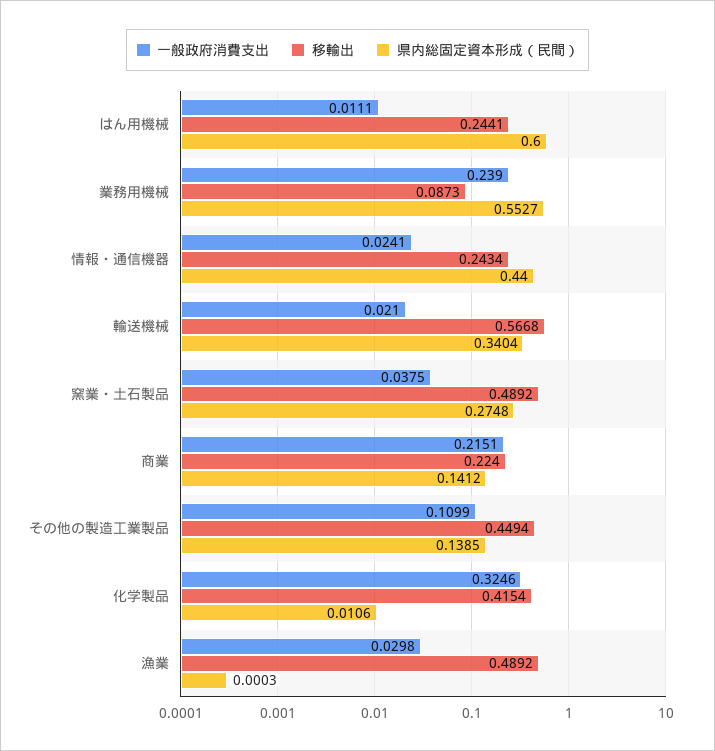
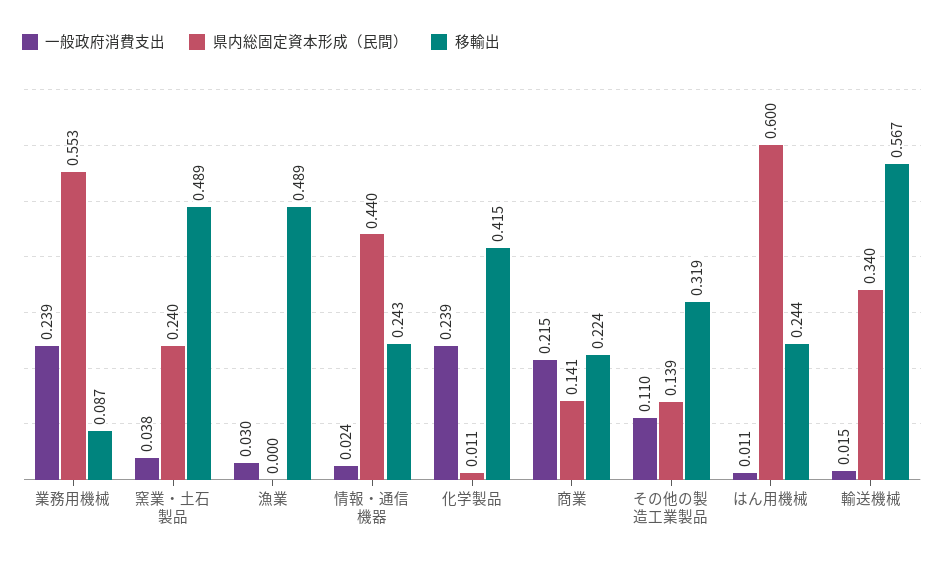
一般政府消費支出, 輸送機械: 0.021 -> 0.015
県内総固定資本形成（民間）, 窯業・土石製品: 0.2748 -> 0.24
移輸出, その他の製造工業製品: 0.4494 -> 0.319
一般政府消費支出, 化学製品: 0.3246 -> 0.239

